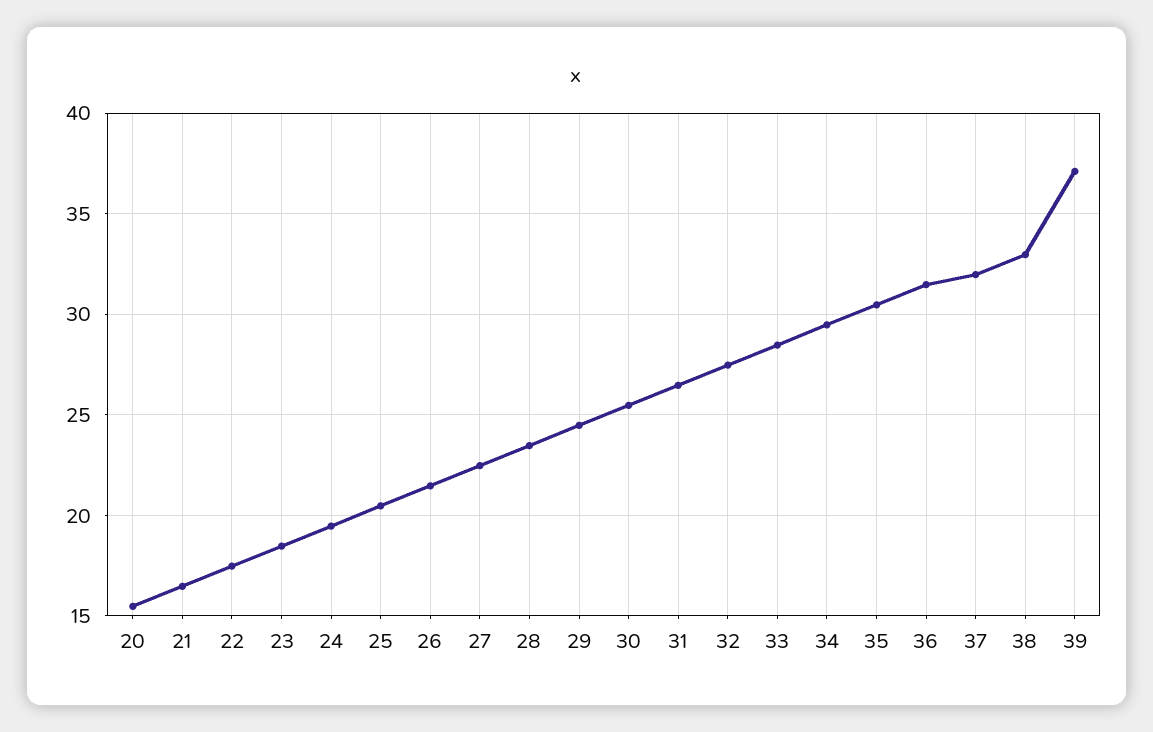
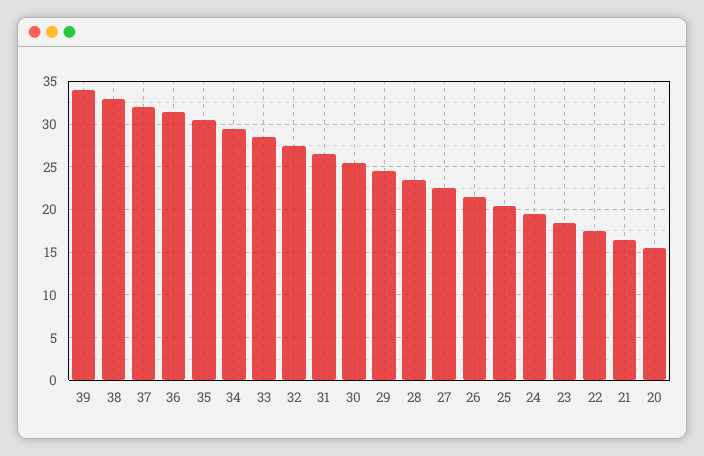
39: 37 -> 34

